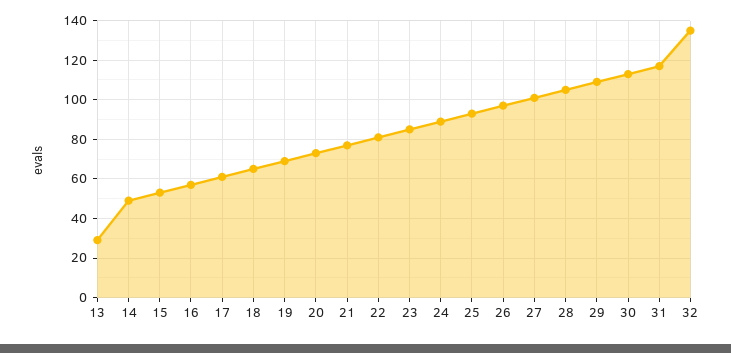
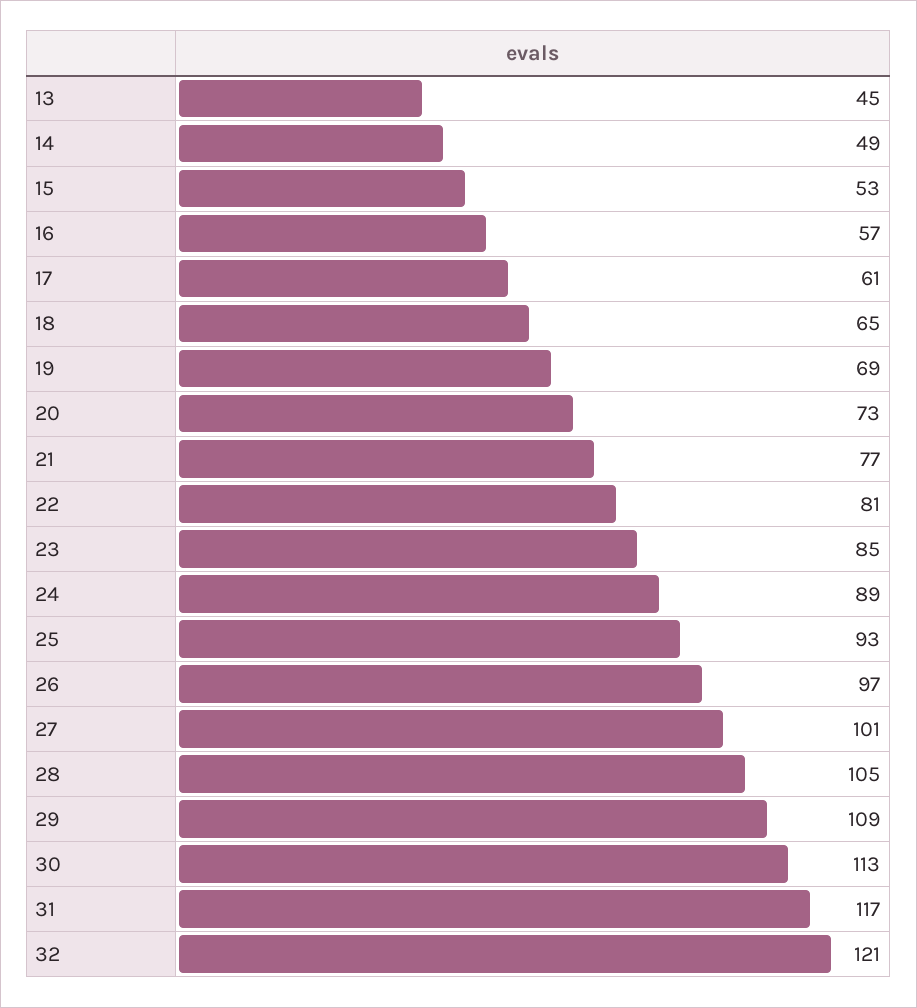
13: 30 -> 45
32: 135 -> 121

